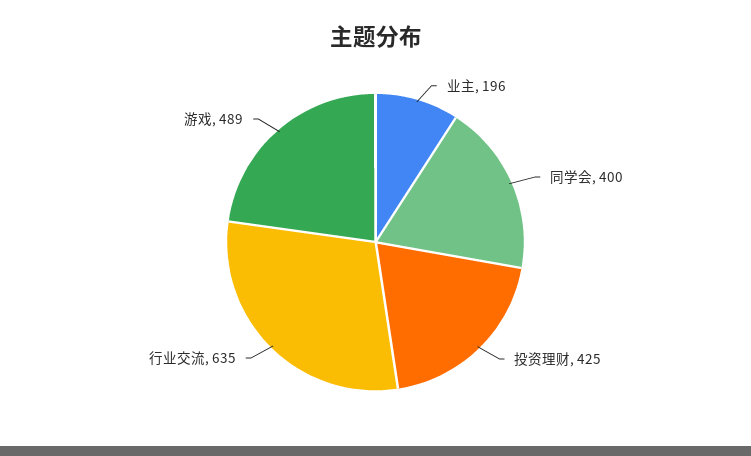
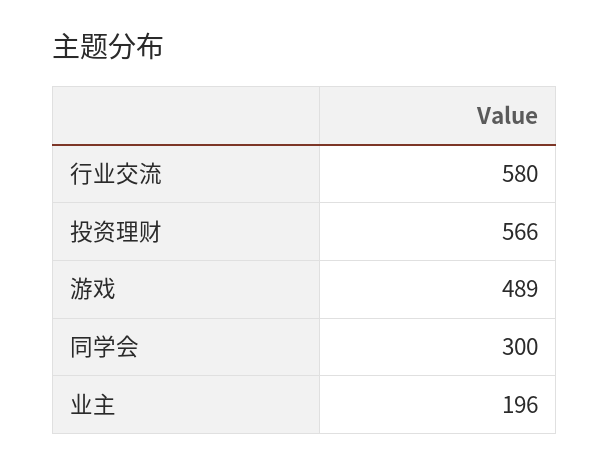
同学会: 400 -> 300
投资理财: 425 -> 566
行业交流: 635 -> 580

